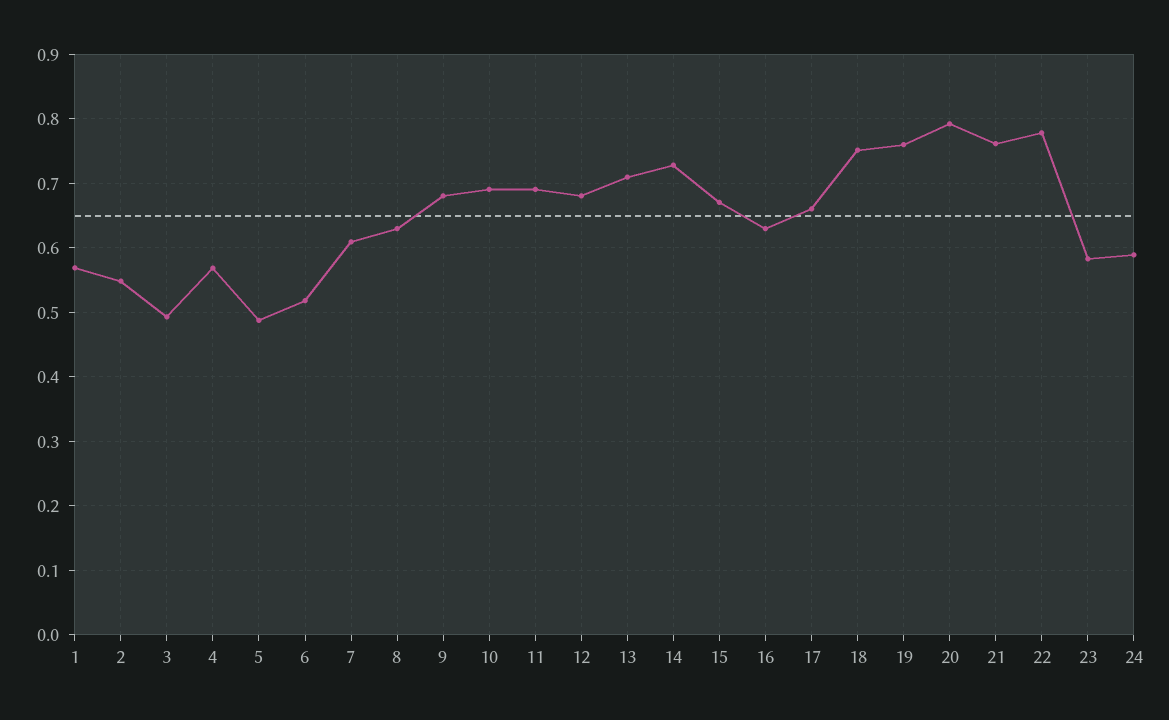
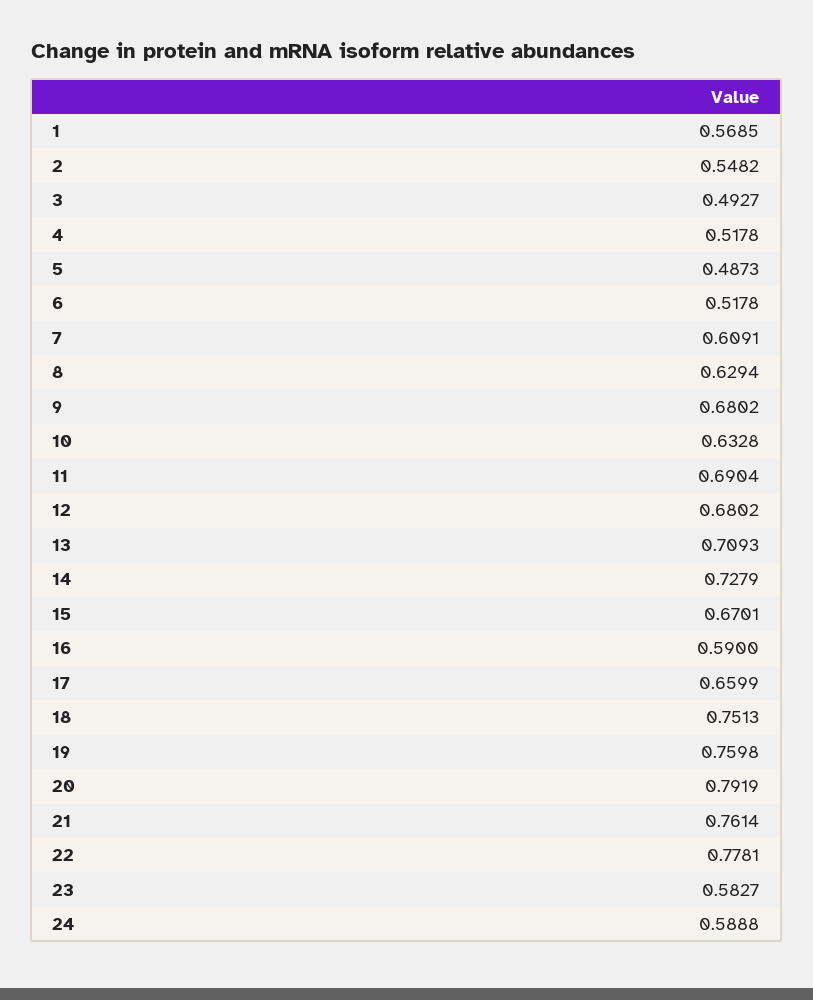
4: 0.57 -> 0.5178
10: 0.69 -> 0.6328
16: 0.63 -> 0.59

